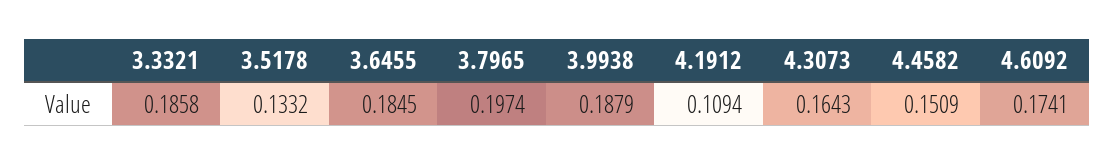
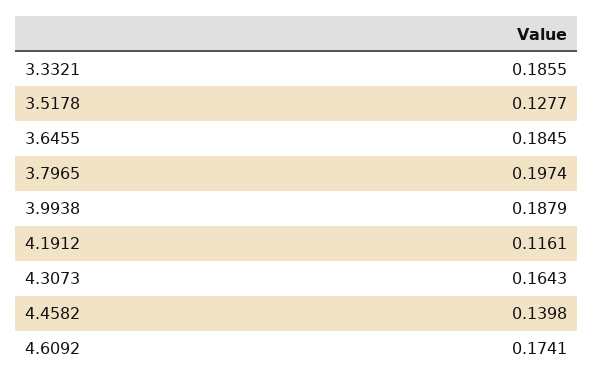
3.3321: 0.1858 -> 0.1855
3.5178: 0.1332 -> 0.1277
4.1912: 0.1094 -> 0.1161
4.4582: 0.1509 -> 0.1398

